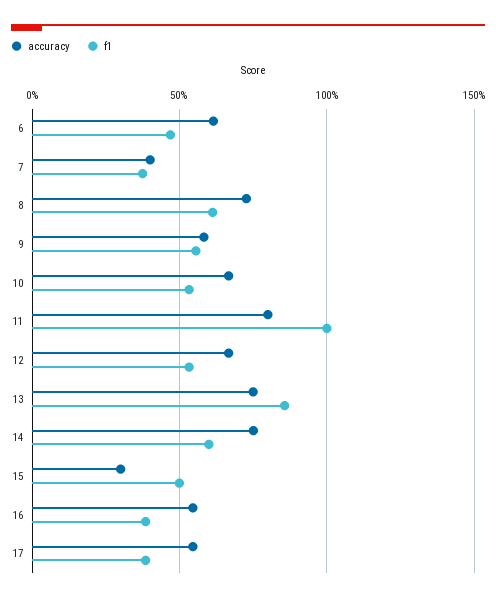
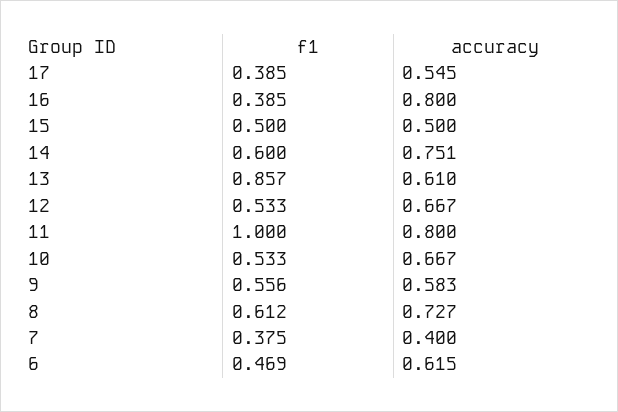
accuracy, 13: 0.75 -> 0.61
accuracy, 15: 0.3 -> 0.5
accuracy, 16: 0.55 -> 0.8

